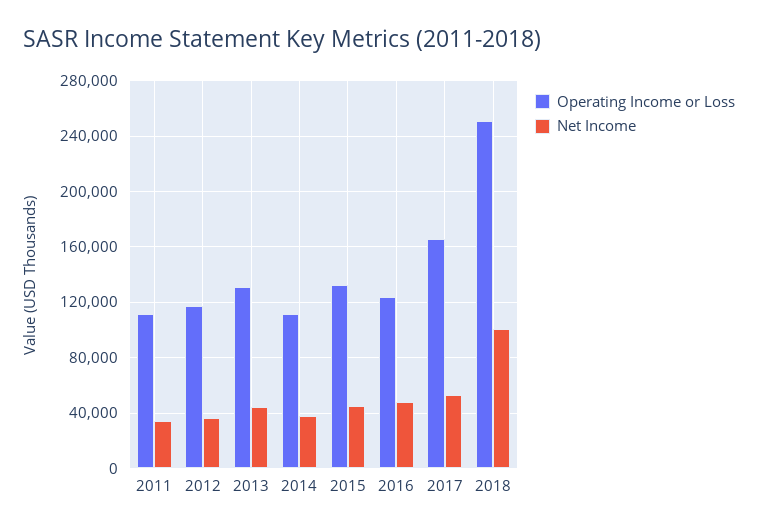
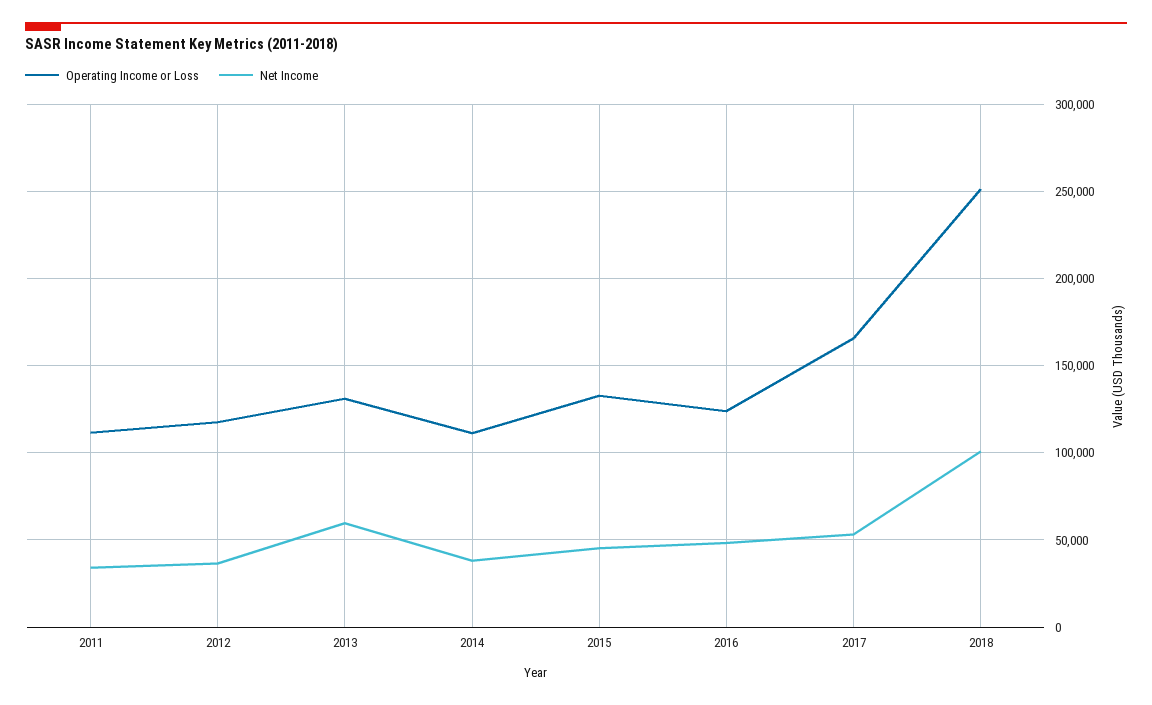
Net Income, 2013: 45000 -> 60000

